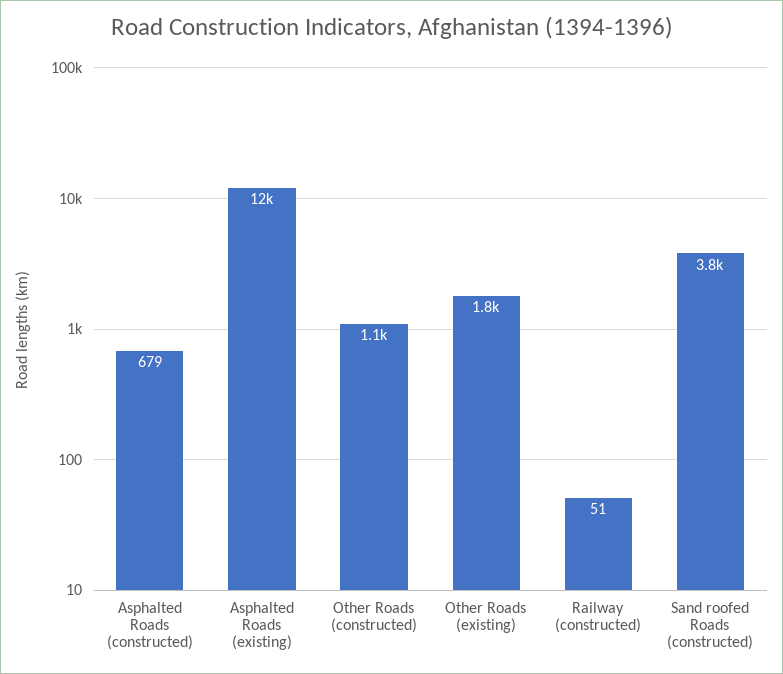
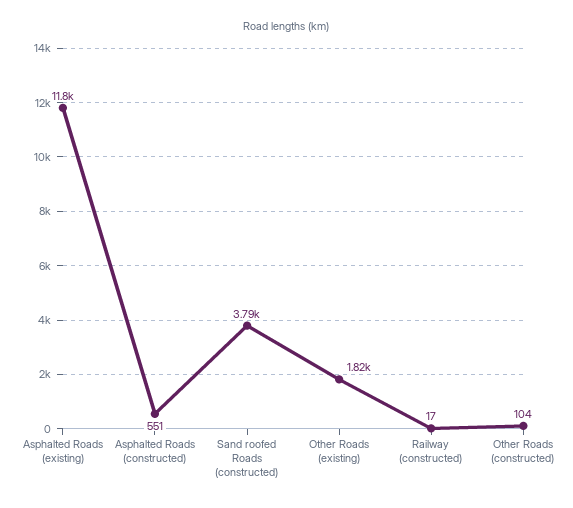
Asphalted Roads (constructed): 679 -> 551
Other Roads (constructed): 1100 -> 104
Railway (constructed): 51 -> 17

